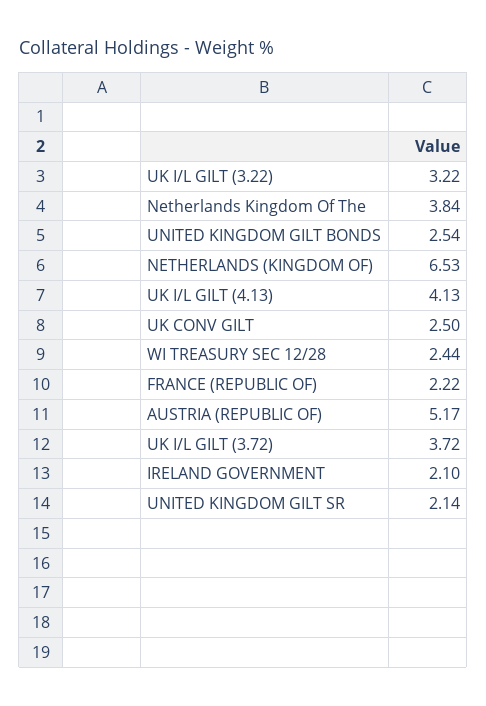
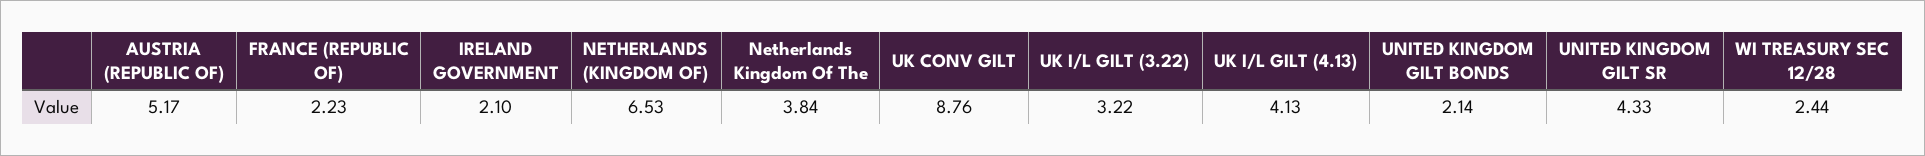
UNITED KINGDOM GILT BONDS: 2.54 -> 2.14
UK CONV GILT: 2.5 -> 8.76
FRANCE (REPUBLIC OF): 2.22 -> 2.23
UK I/L GILT (3.72): 3.72 -> none
UNITED KINGDOM GILT SR: 2.14 -> 4.33

